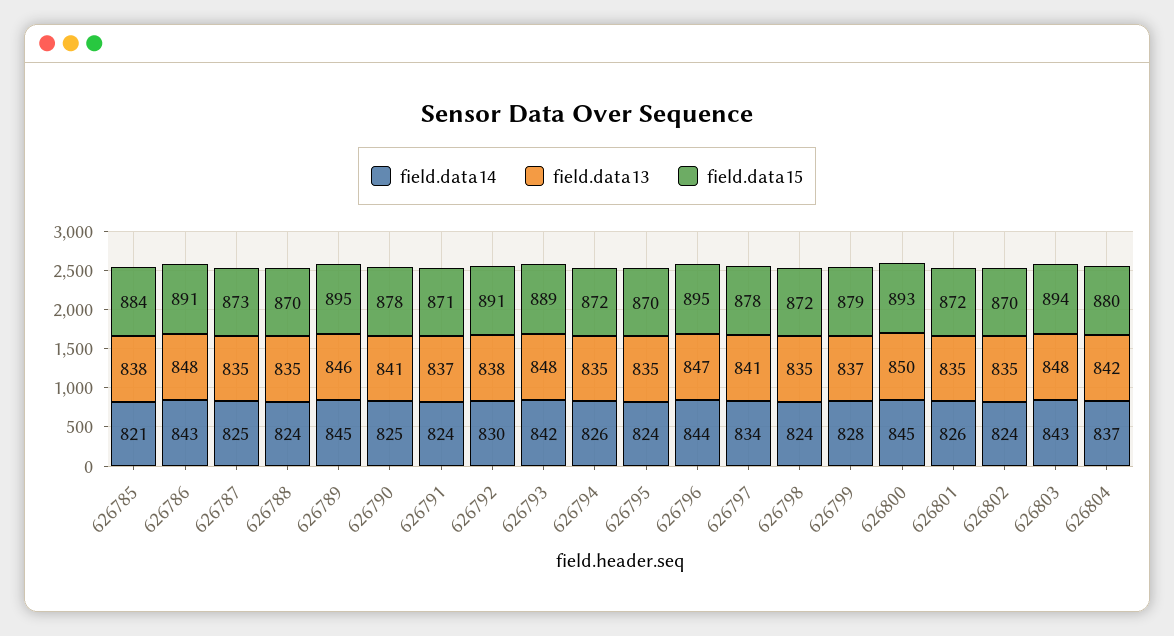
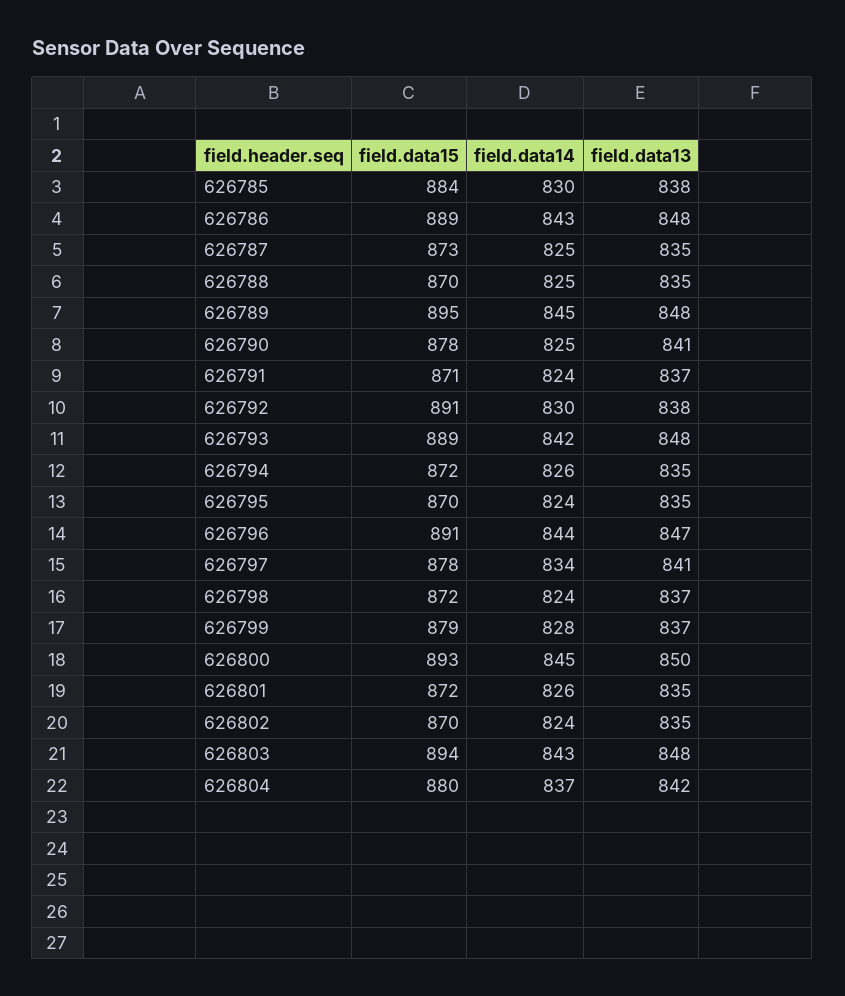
field.data14, 626785: 821 -> 830
field.data15, 626786: 891 -> 889
field.data14, 626788: 824 -> 825
field.data13, 626789: 846 -> 848
field.data15, 626796: 895 -> 891
field.data13, 626798: 835 -> 837

